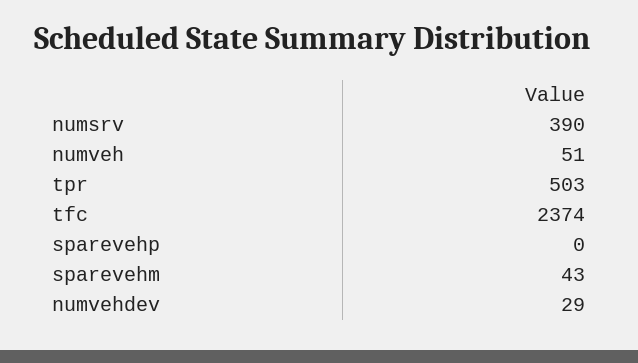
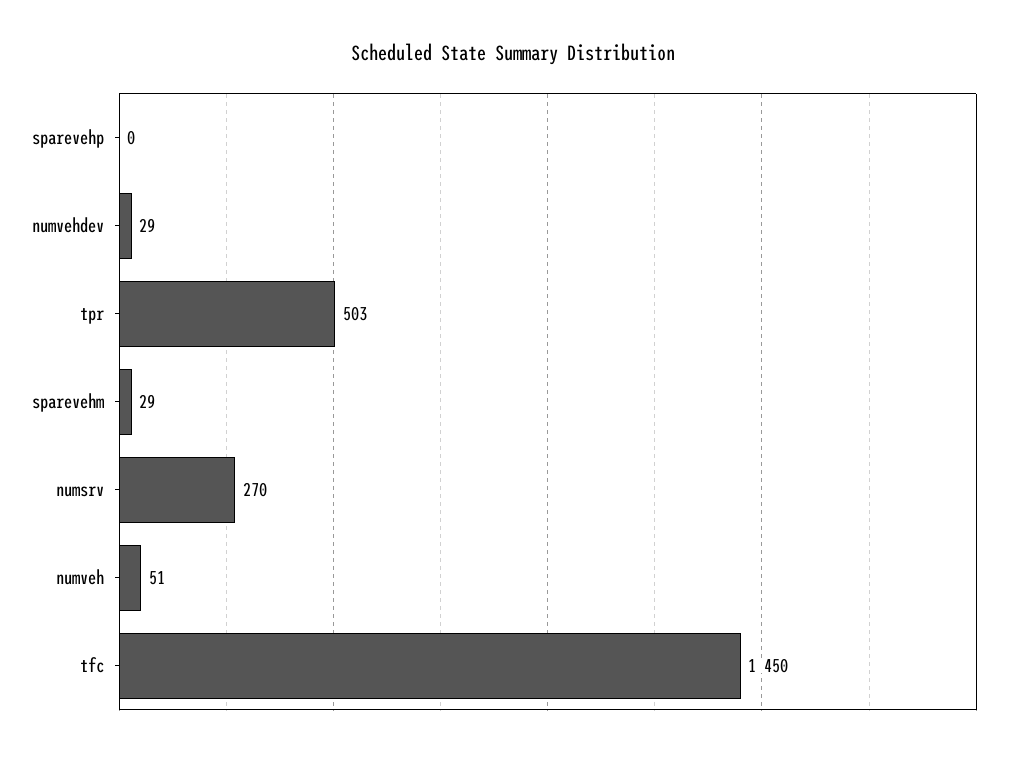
numsrv: 390 -> 270
tfc: 2374 -> 1450
sparevehm: 43 -> 29

